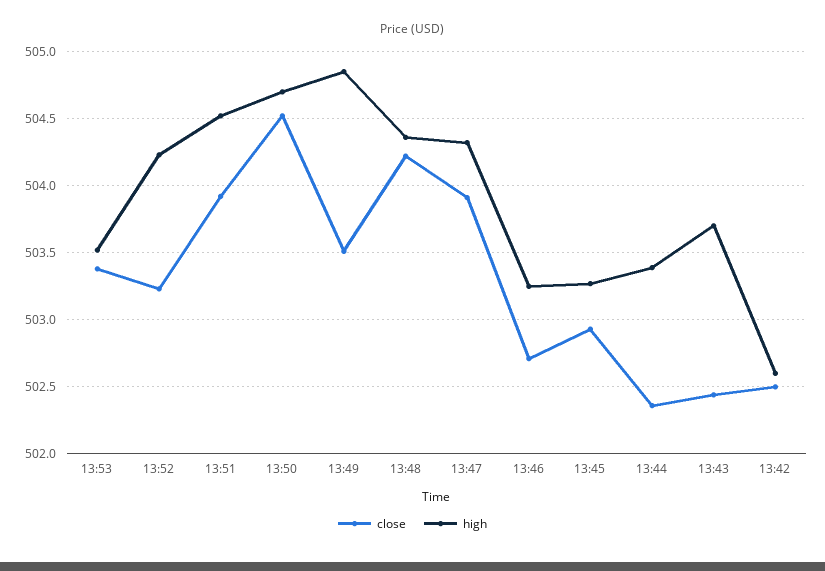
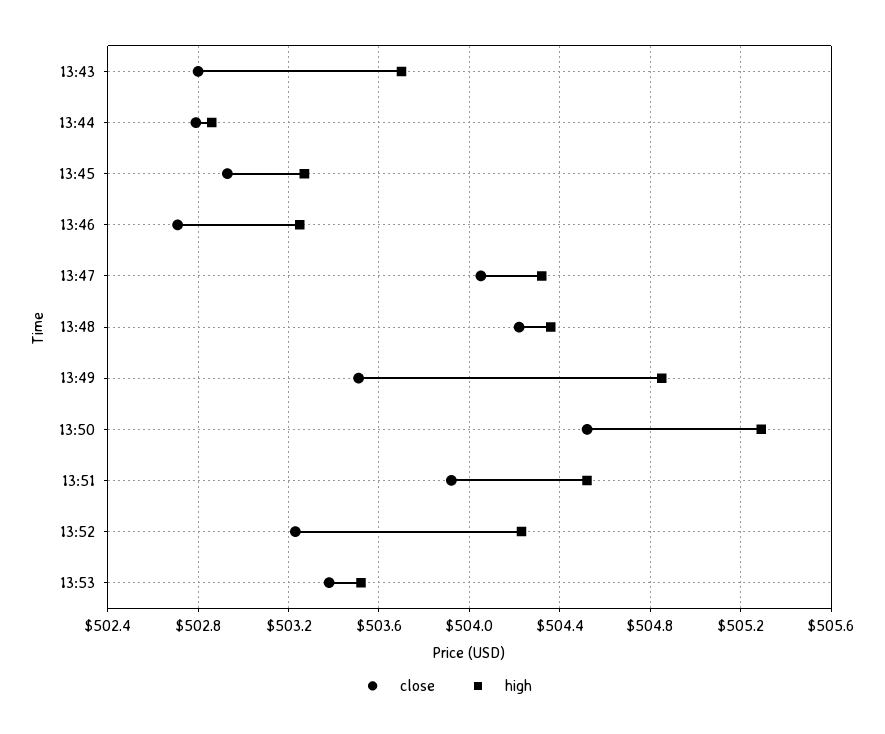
high, 13:50: 504.7 -> 505.3
close, 13:47: 503.9 -> 504.05
close, 13:44: 502.35 -> 502.8
high, 13:44: 503.4 -> 502.85
close, 13:43: 502.45 -> 502.8
close, 13:42: 502.5 -> none
high, 13:42: 502.6 -> none

